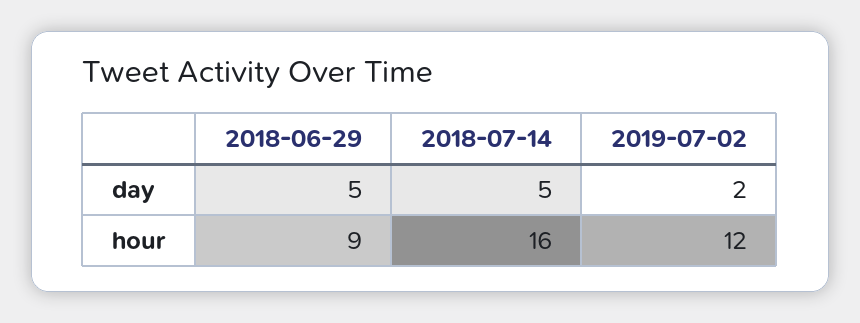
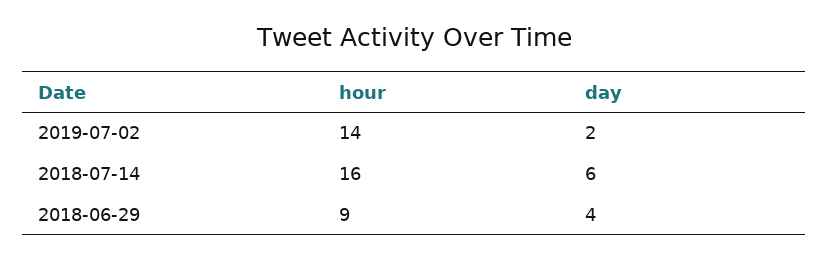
2018-06-29, day: 5 -> 4
2018-07-14, day: 5 -> 6
2019-07-02, hour: 12 -> 14

